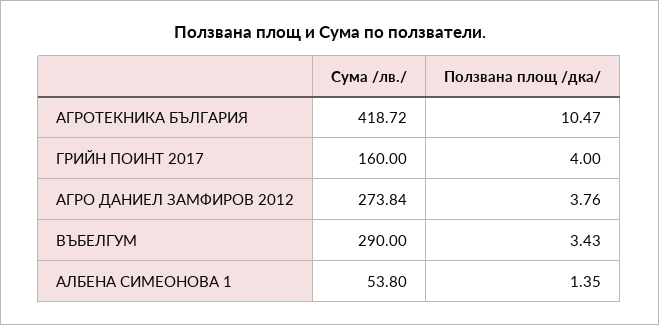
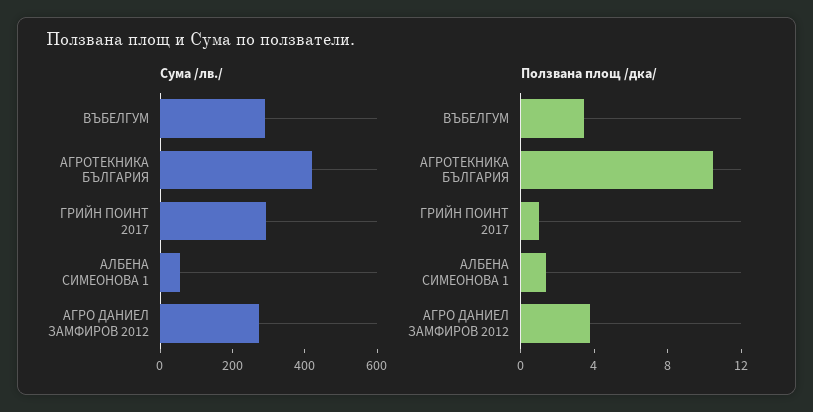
Сума /лв./, ГРИЙН ПОИНТ 2017: 160 -> 300
Ползвана площ /дка/, ГРИЙН ПОИНТ 2017: 4 -> 1

